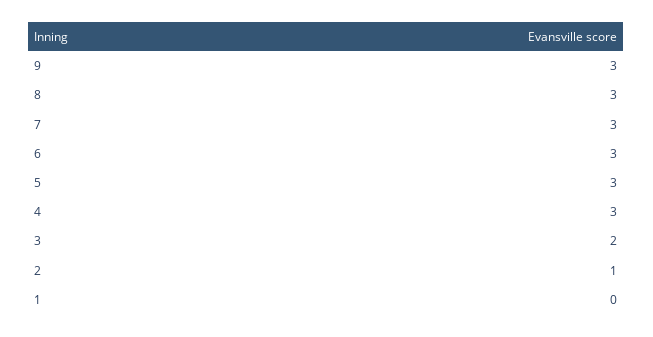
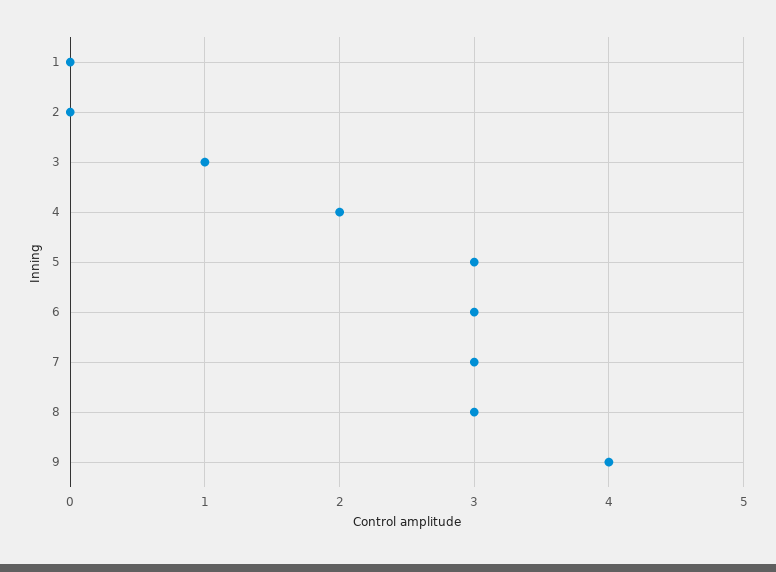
9: 3 -> 4
4: 3 -> 2
3: 2 -> 1
2: 1 -> 0

